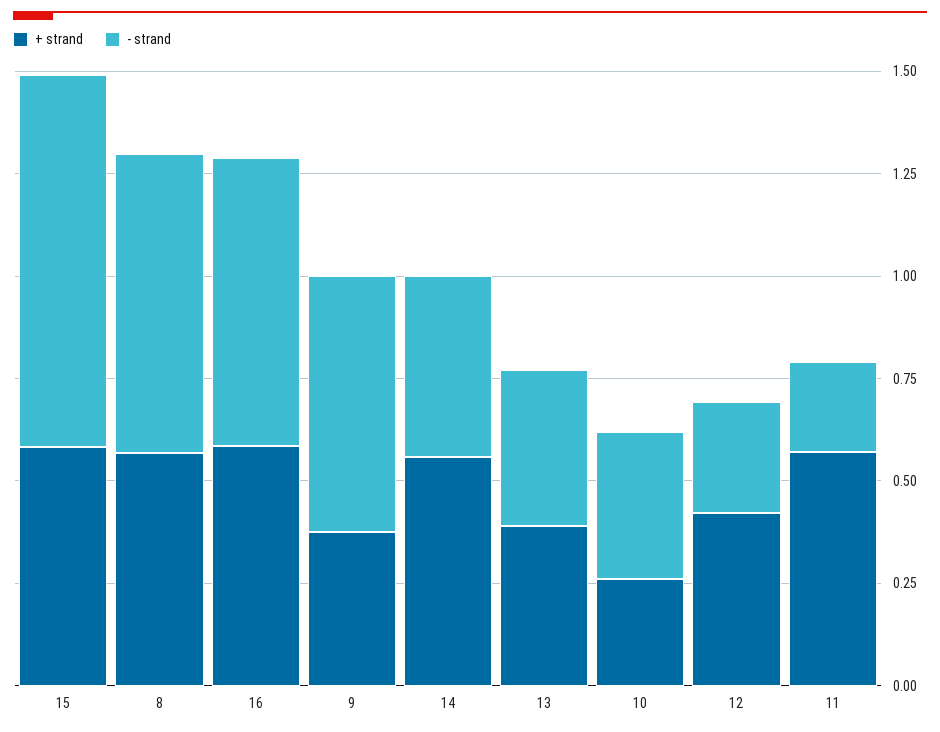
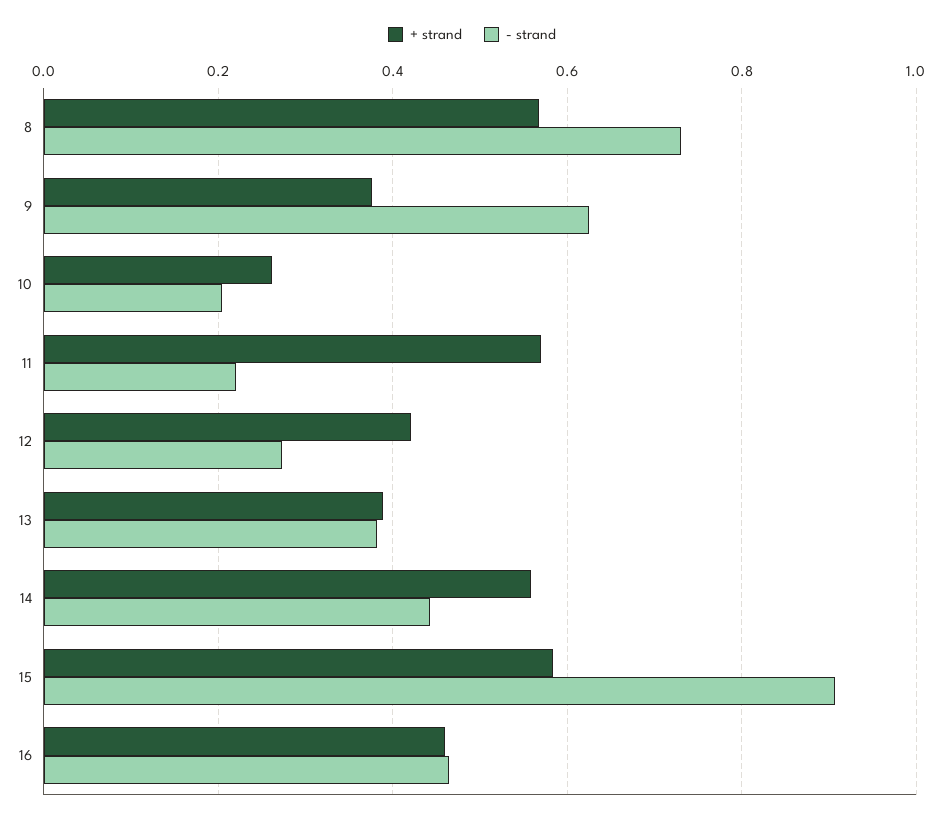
+ strand, 16: 0.6 -> 0.46
- strand, 16: 0.7 -> 0.46
- strand, 10: 0.35 -> 0.2

